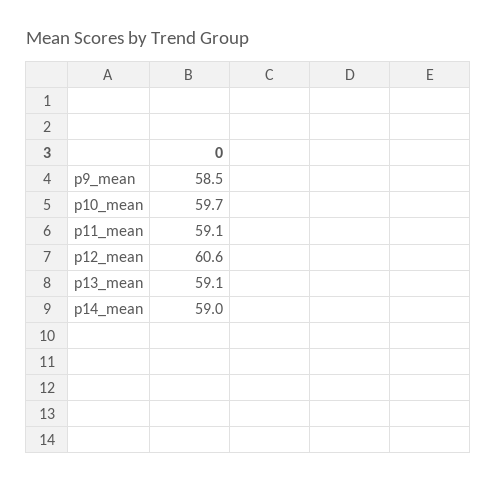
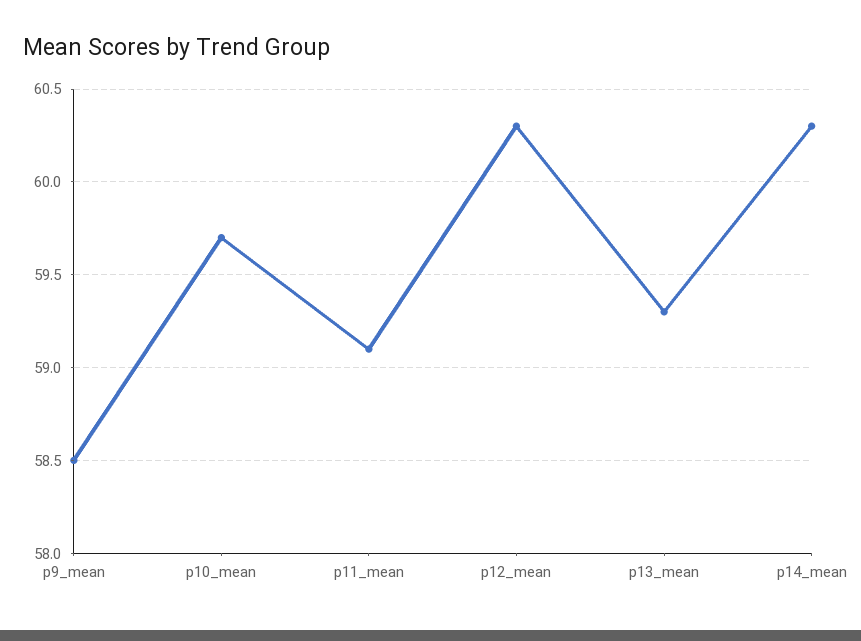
p12_mean: 60.6 -> 60.3
p13_mean: 59.1 -> 59.3
p14_mean: 59 -> 60.3

